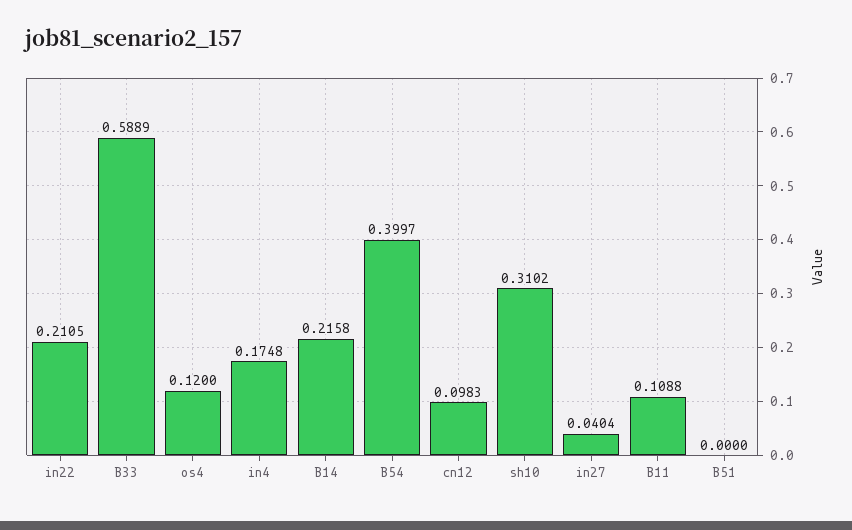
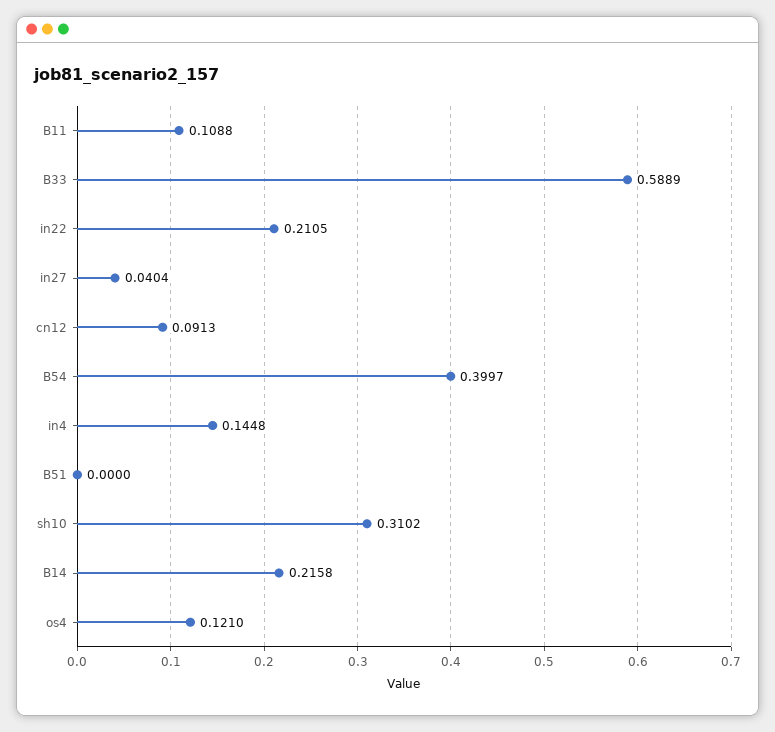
os4: 0.12 -> 0.121
in4: 0.1748 -> 0.1448
cn12: 0.0983 -> 0.0913

